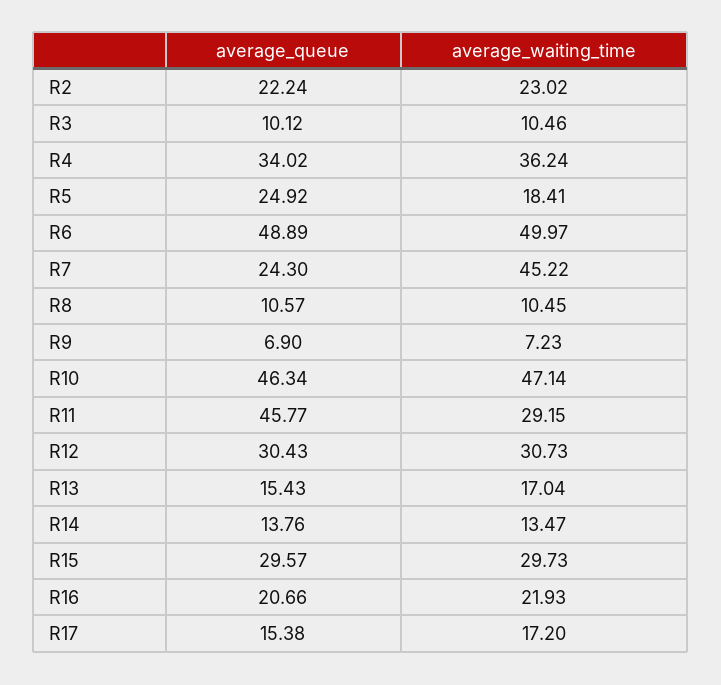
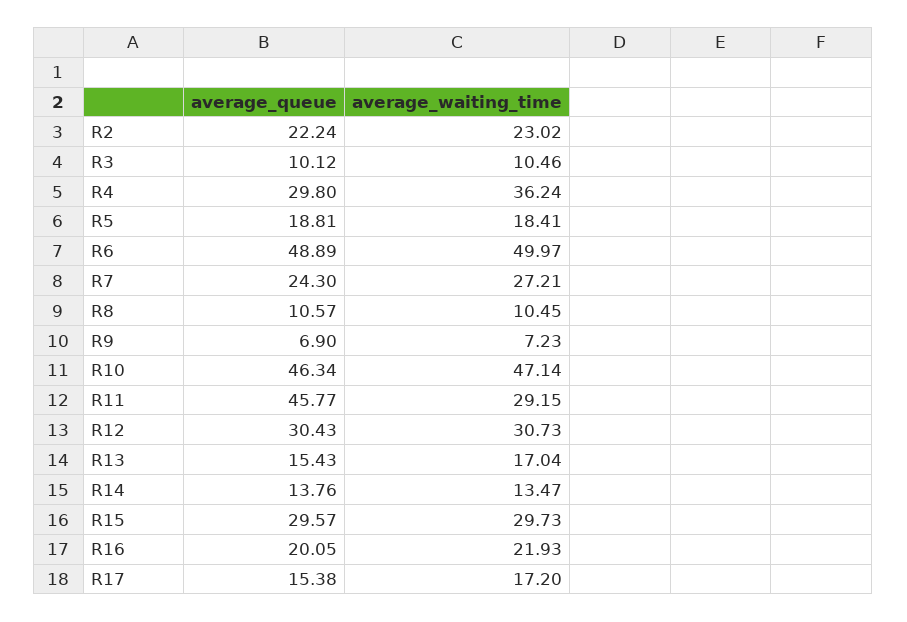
average_queue, R4: 34.02 -> 29.8
average_queue, R5: 24.92 -> 18.81
average_waiting_time, R7: 45.22 -> 27.21
average_queue, R16: 20.66 -> 20.05

